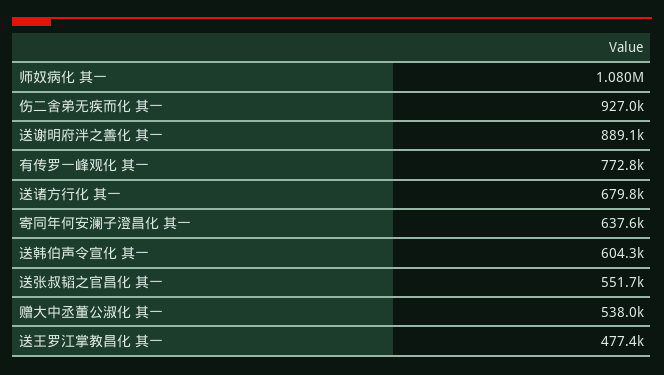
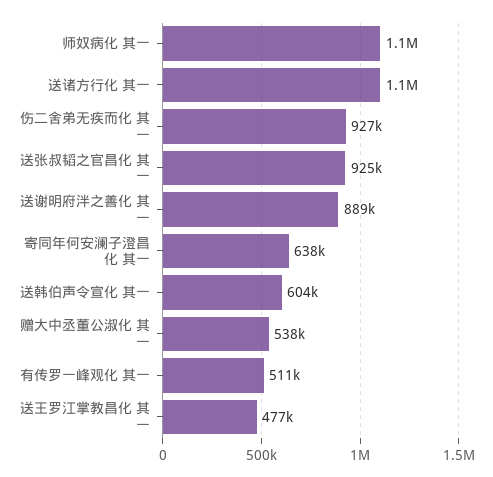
有传罗一峰观化 其一: 772800 -> 511000
送诸方行化 其一: 679800 -> 1100000
送张叔韬之官昌化 其一: 551700 -> 925000

